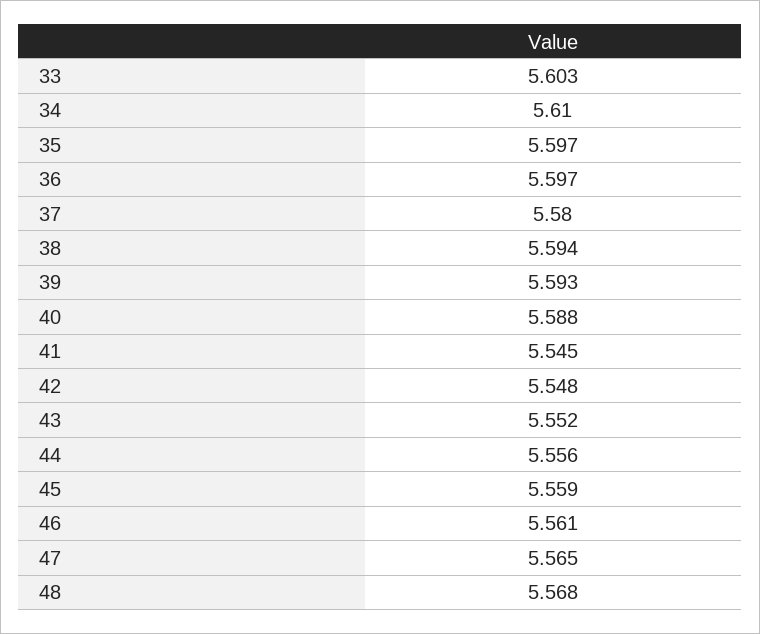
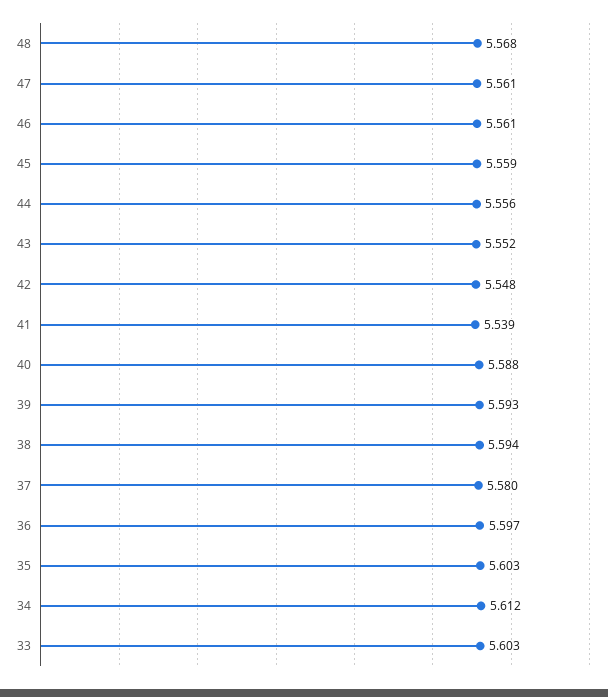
34: 5.61 -> 5.612
35: 5.597 -> 5.603
41: 5.545 -> 5.539
47: 5.565 -> 5.561

